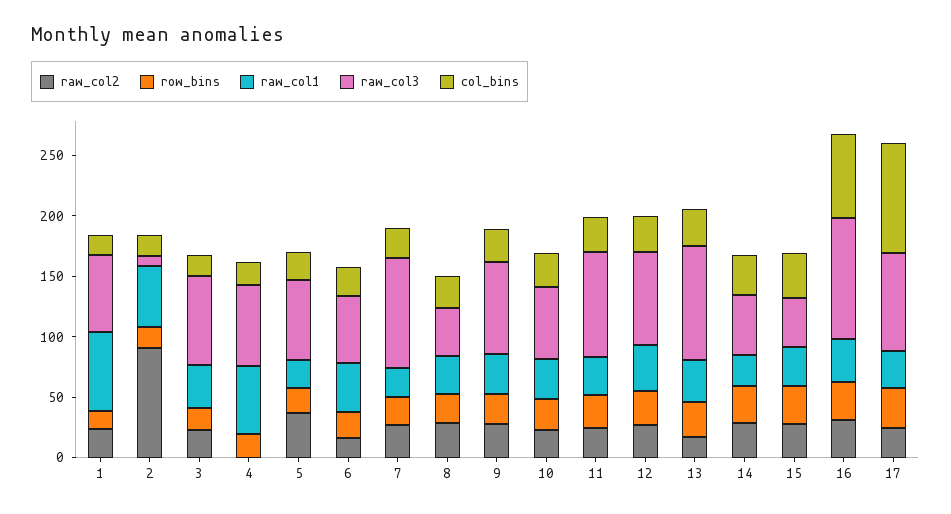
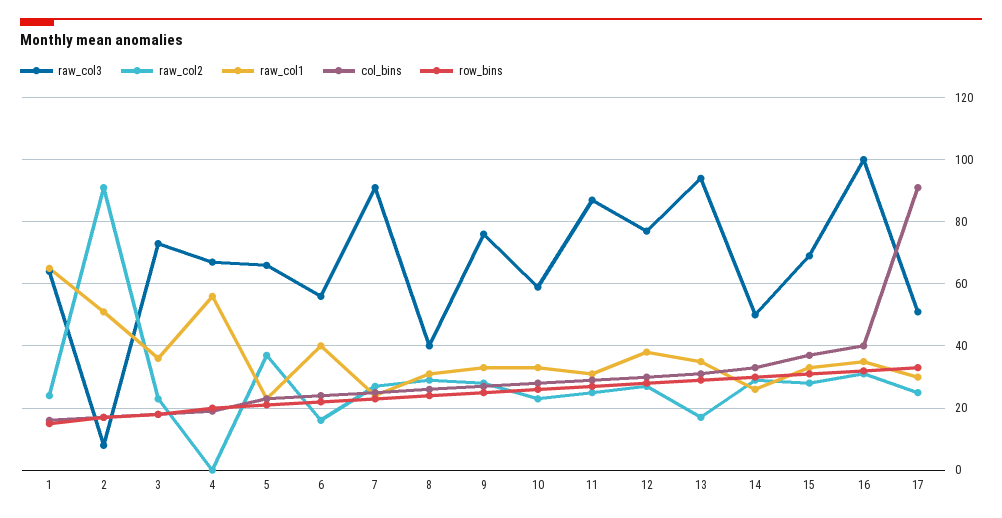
raw_col3, 15: 40 -> 70
col_bins, 16: 70 -> 40
raw_col3, 17: 80 -> 50

